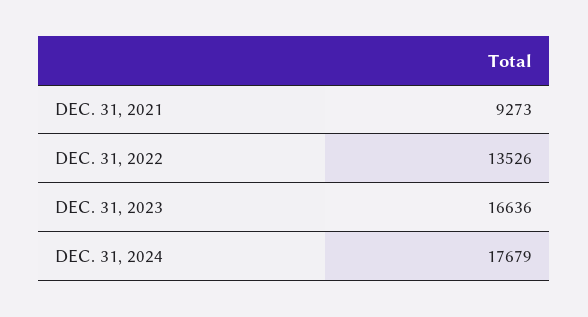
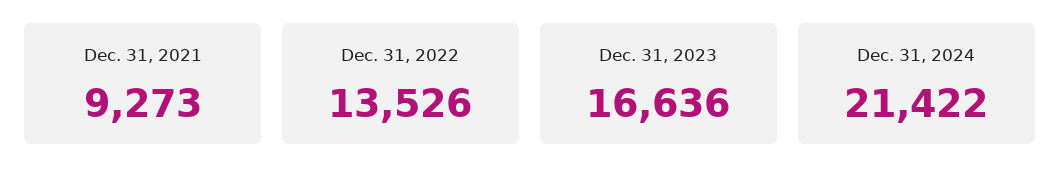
DEC. 31, 2024: 17679 -> 21422

